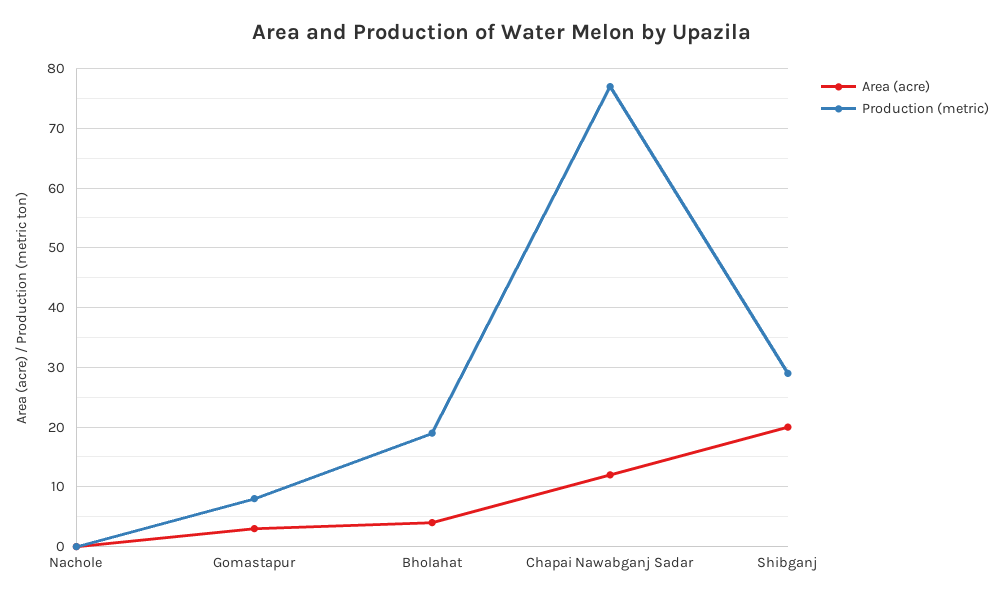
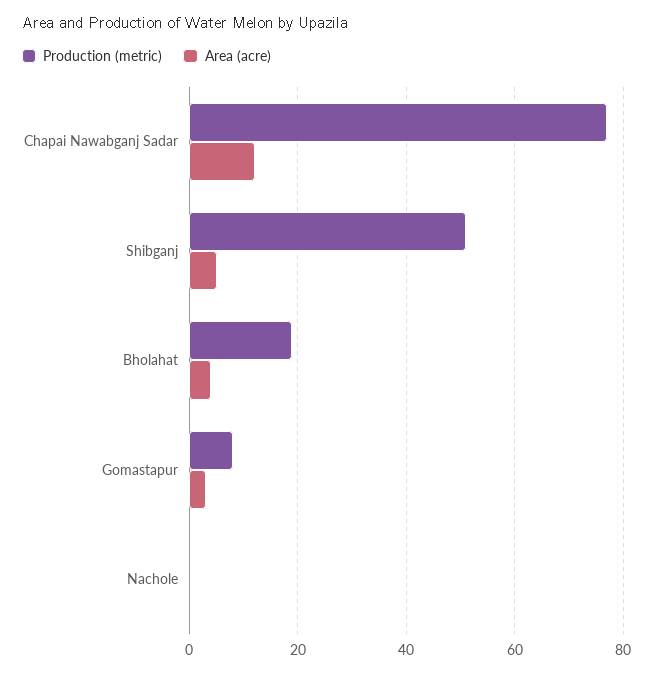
Area (acre), Shibganj: 20 -> 5
Production (metric), Shibganj: 30 -> 50

